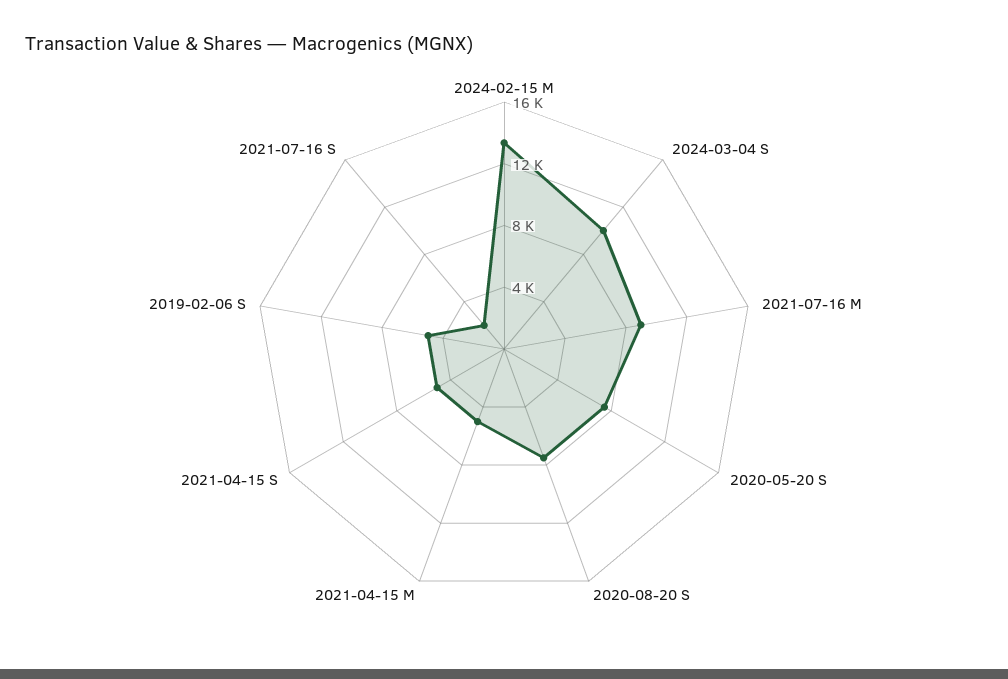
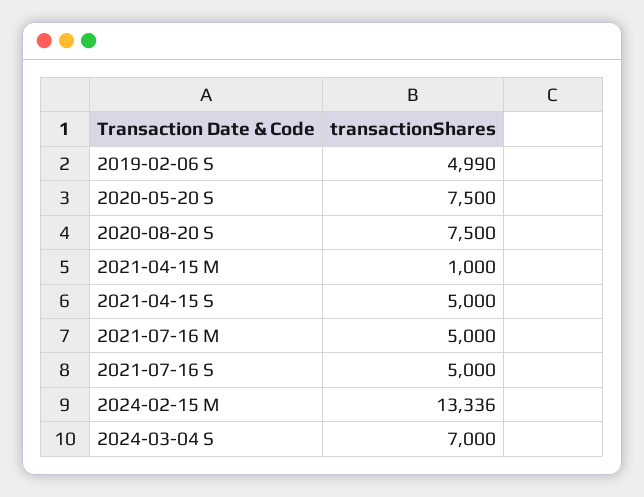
2024-03-04 S: 10000 -> 7000
2021-07-16 M: 9000 -> 5000
2021-04-15 M: 5000 -> 1000
2021-07-16 S: 2000 -> 5000

